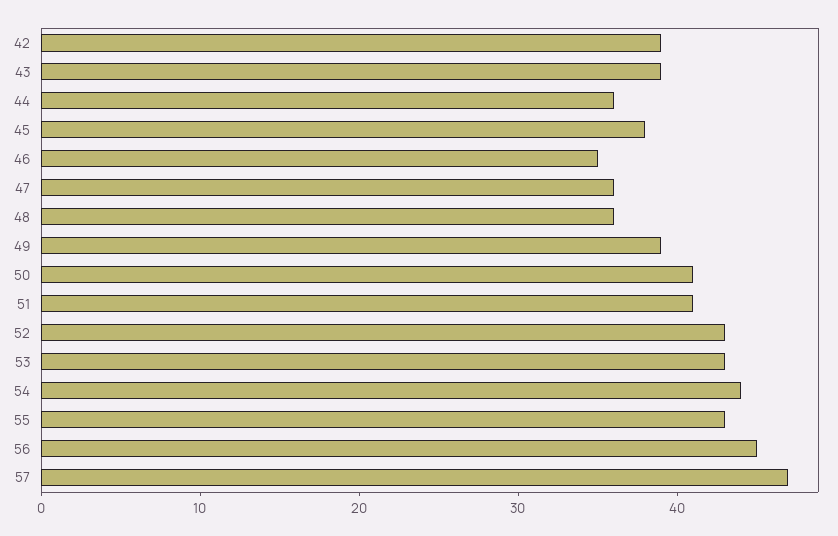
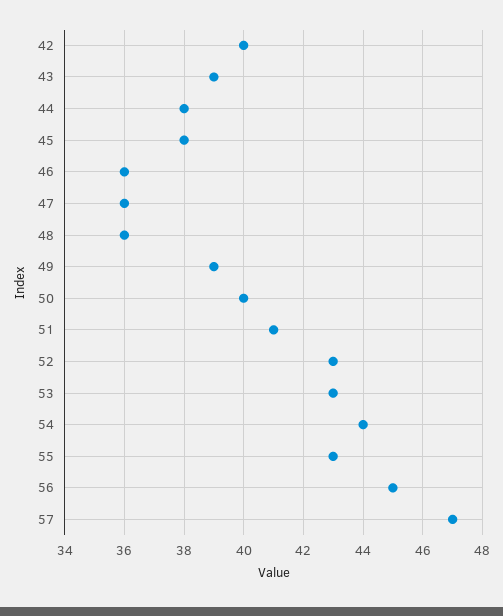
42: 39 -> 40
44: 36 -> 38
46: 35 -> 36
50: 41 -> 40

